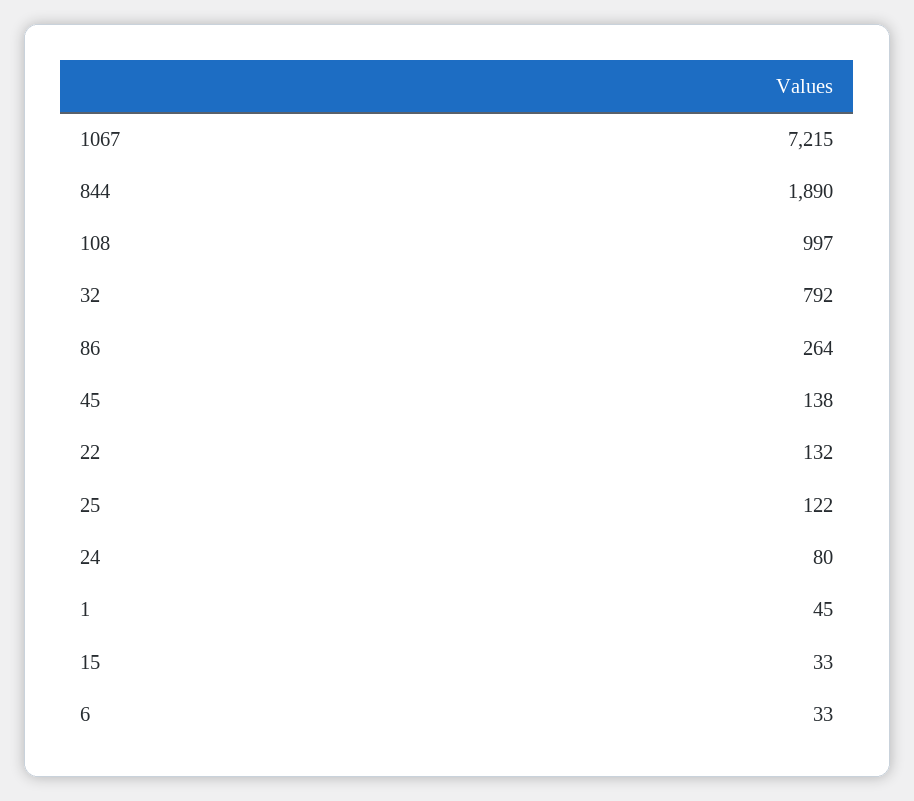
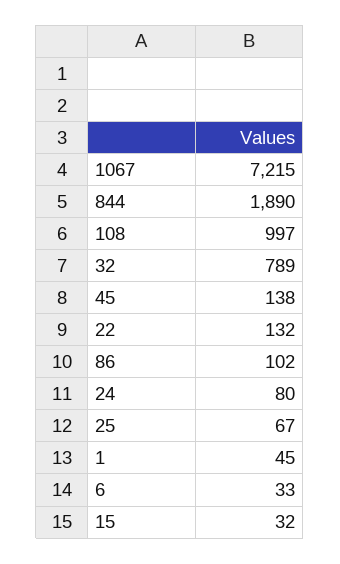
32: 792 -> 789
86: 264 -> 102
25: 122 -> 67
15: 33 -> 32

